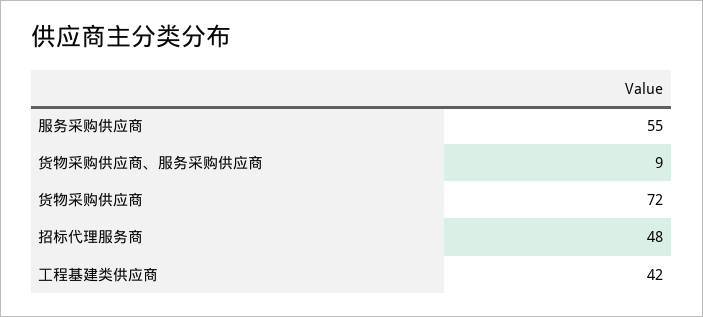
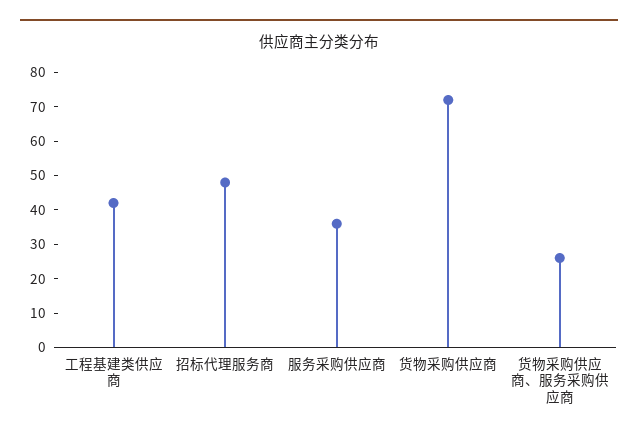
服务采购供应商: 55 -> 35
货物采购供应商、服务采购供应商: 9 -> 25

